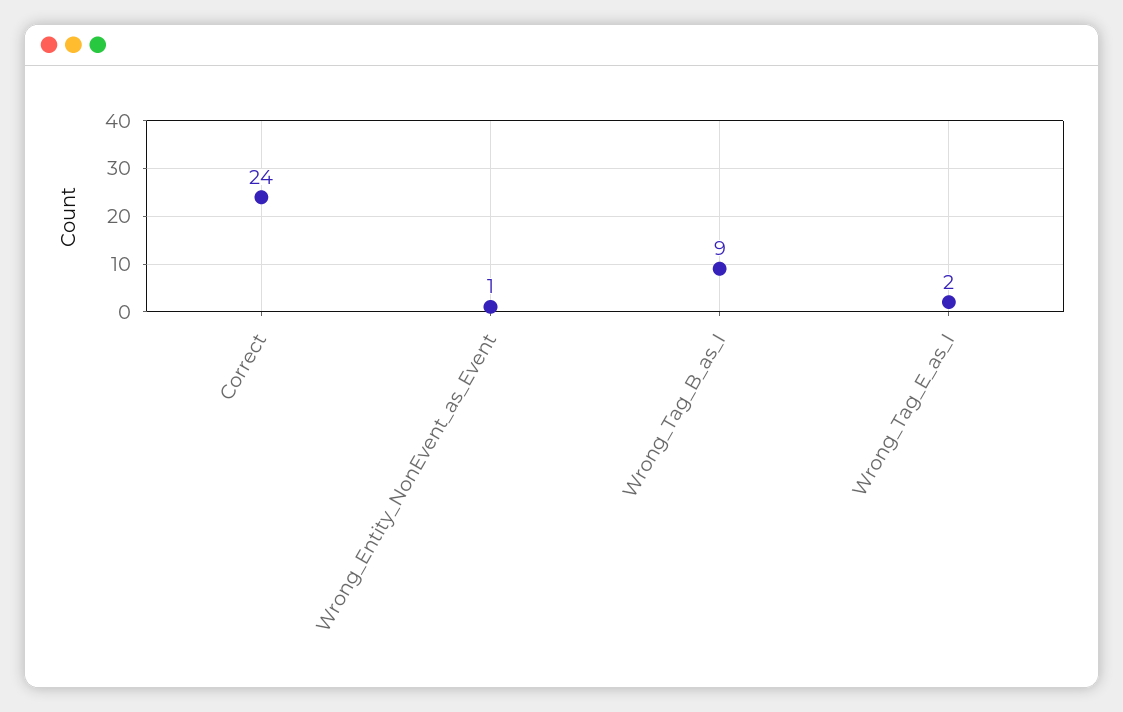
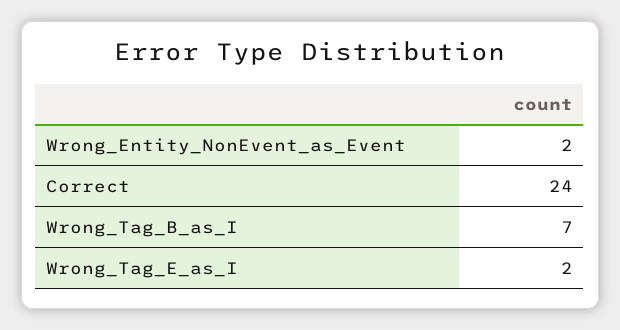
Wrong_Entity_NonEvent_as_Event: 1 -> 2
Wrong_Tag_B_as_I: 9 -> 7

